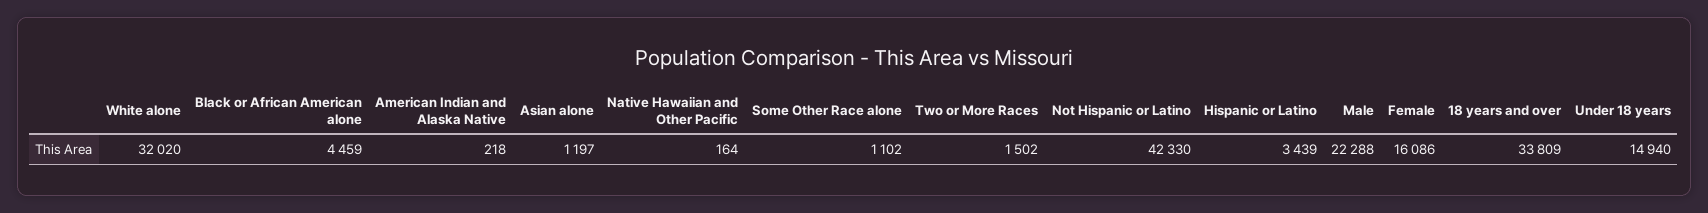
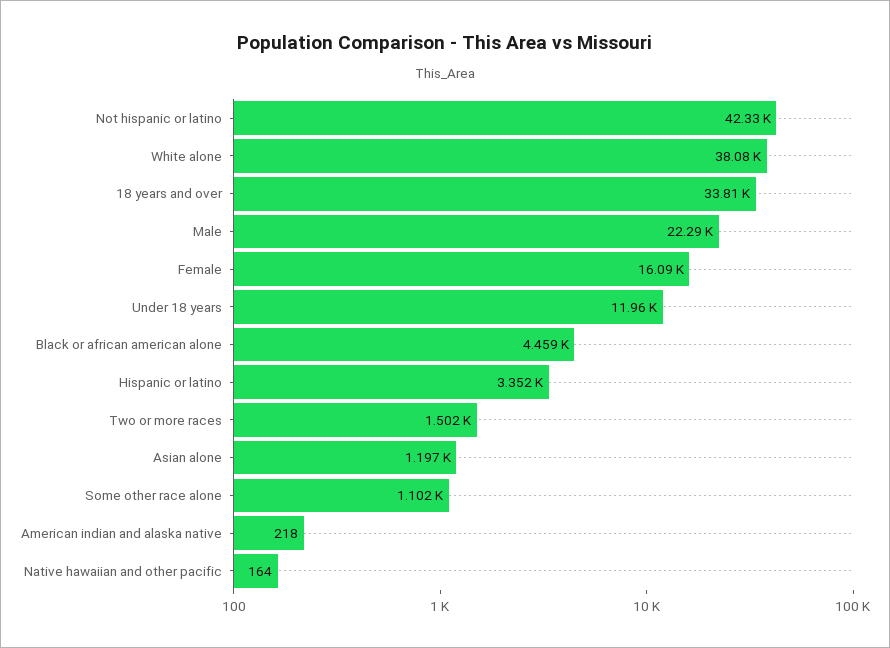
White alone: 32020 -> 38080
Hispanic or Latino: 3439 -> 3352
Under 18 years: 14940 -> 11960

